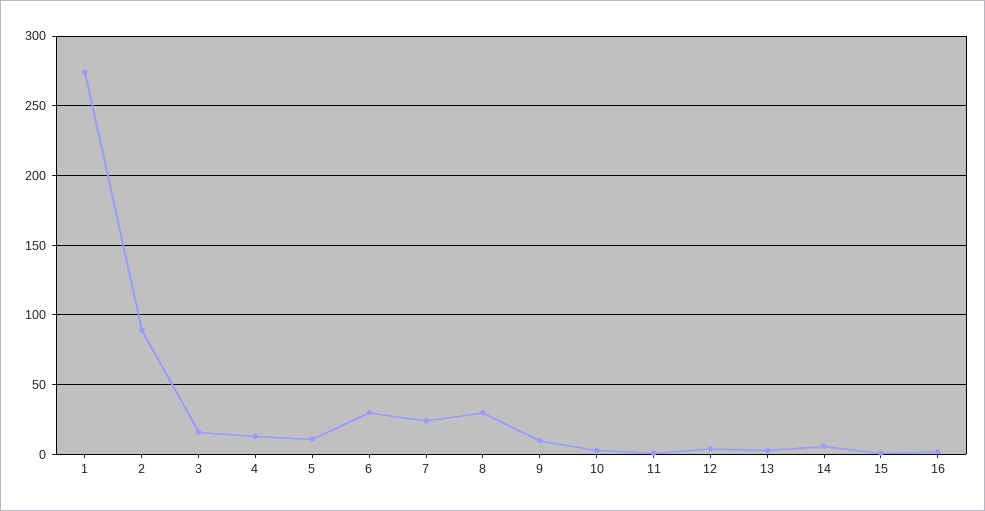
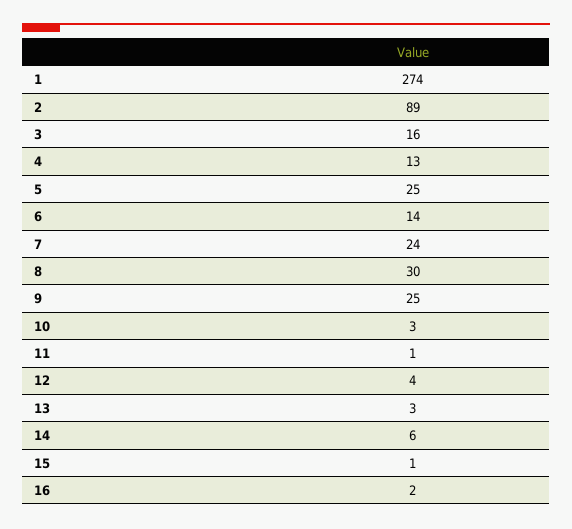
5: 10 -> 25
6: 30 -> 14
9: 10 -> 25

